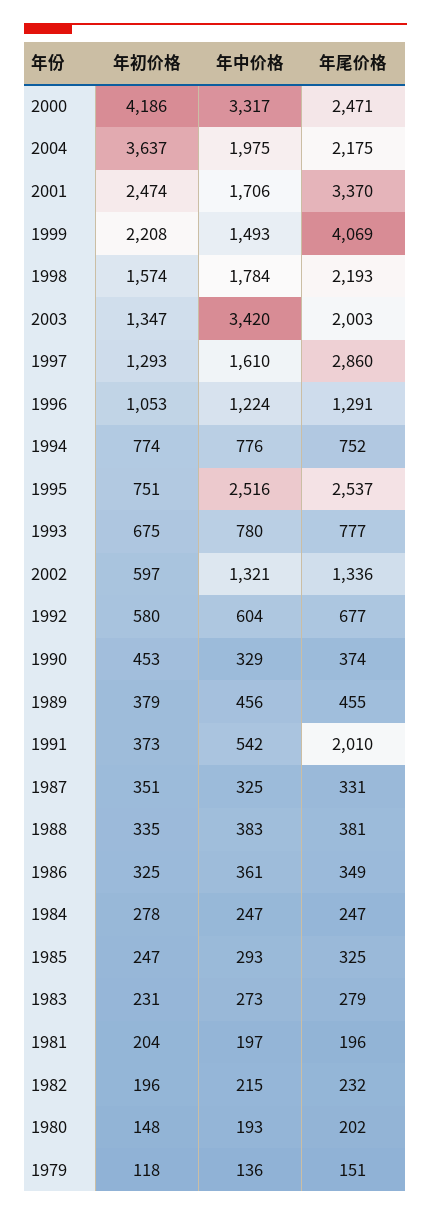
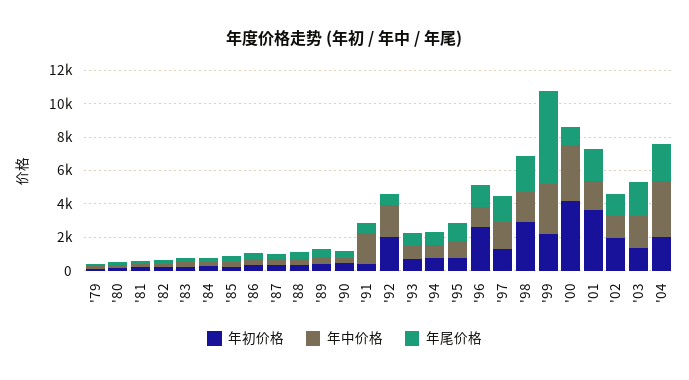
年尾价格, 2000: 2471 -> 1000
年初价格, 2004: 3637 -> 2000
年中价格, 2004: 1975 -> 3500
年初价格, 2001: 2474 -> 3500
年尾价格, 2001: 3370 -> 2000
年中价格, 1999: 1493 -> 3000
年尾价格, 1999: 4069 -> 5500
年初价格, 1998: 1574 -> 3000
年中价格, 2003: 3420 -> 2000
年尾价格, 1997: 2860 -> 1500
年初价格, 1996: 1053 -> 2500
年中价格, 1995: 2516 -> 1000
年尾价格, 1995: 2537 -> 1000
年初价格, 2002: 597 -> 2000
年初价格, 1992: 580 -> 2000
年中价格, 1992: 604 -> 2000
年中价格, 1991: 542 -> 2000
年尾价格, 1991: 2010 -> 500

